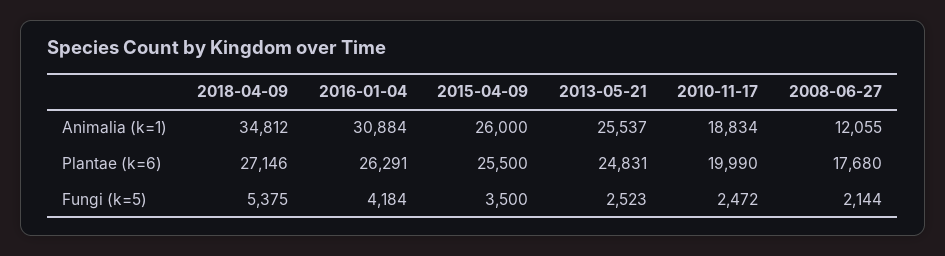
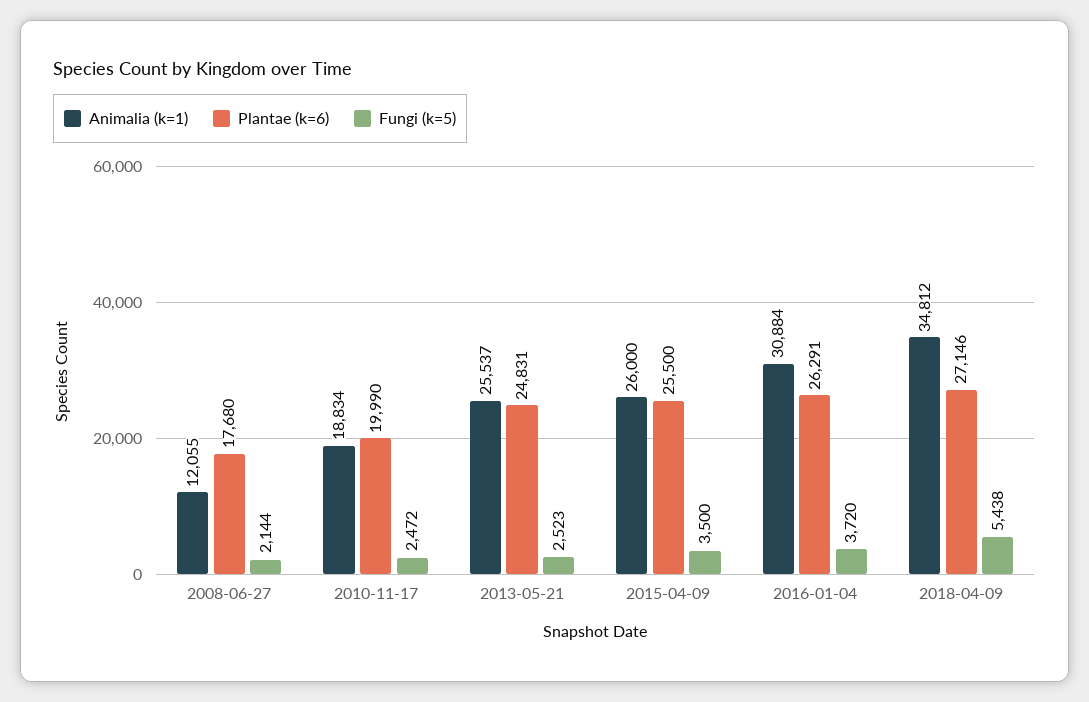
Fungi (k=5), 2018-04-09: 5375 -> 5438
Fungi (k=5), 2016-01-04: 4184 -> 3720

